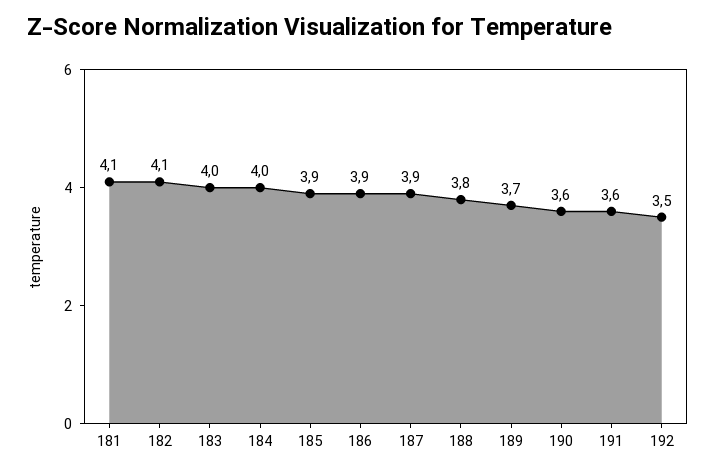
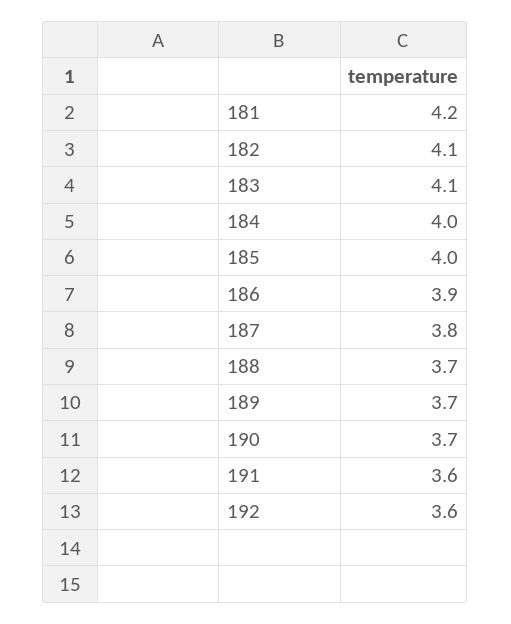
181: 4.1 -> 4.2
183: 4 -> 4.1
185: 3.9 -> 4
187: 3.9 -> 3.8
188: 3.8 -> 3.7
190: 3.6 -> 3.7
192: 3.5 -> 3.6

